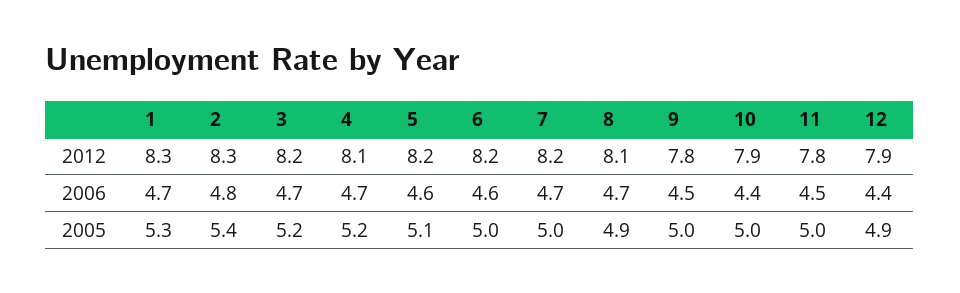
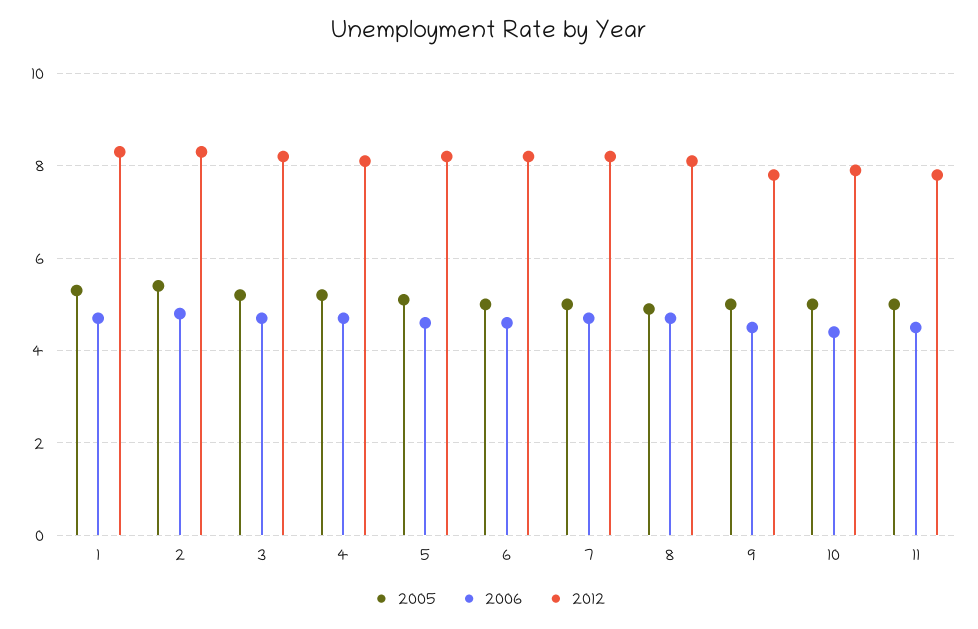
2012, 12: 7.9 -> none
2006, 12: 4.4 -> none
2005, 12: 4.9 -> none

